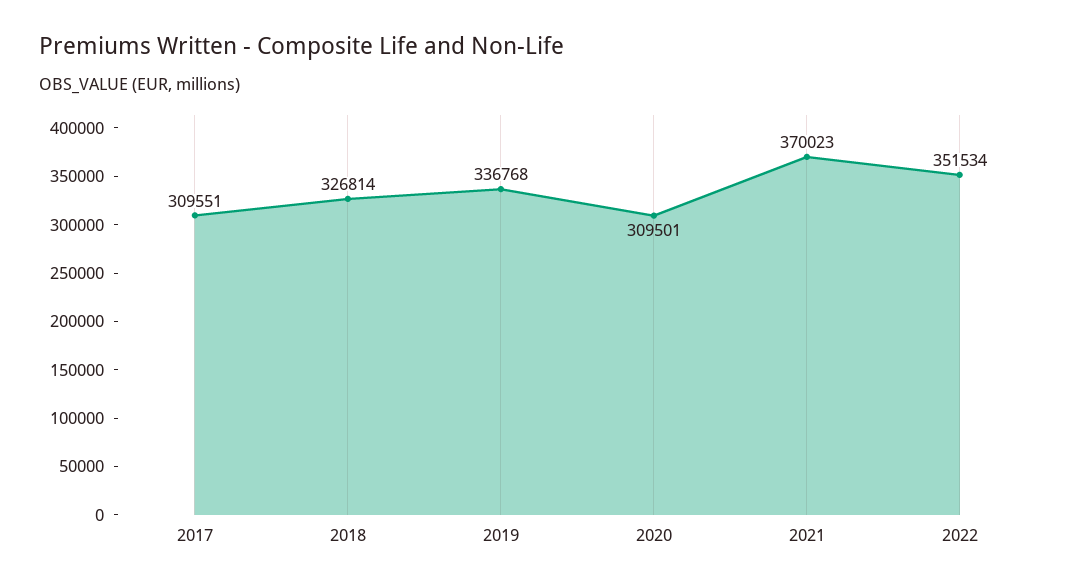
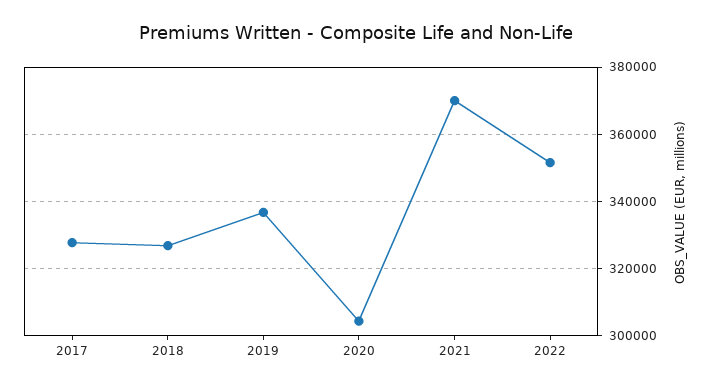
2017: 309551 -> 328000
2020: 309501 -> 304000

